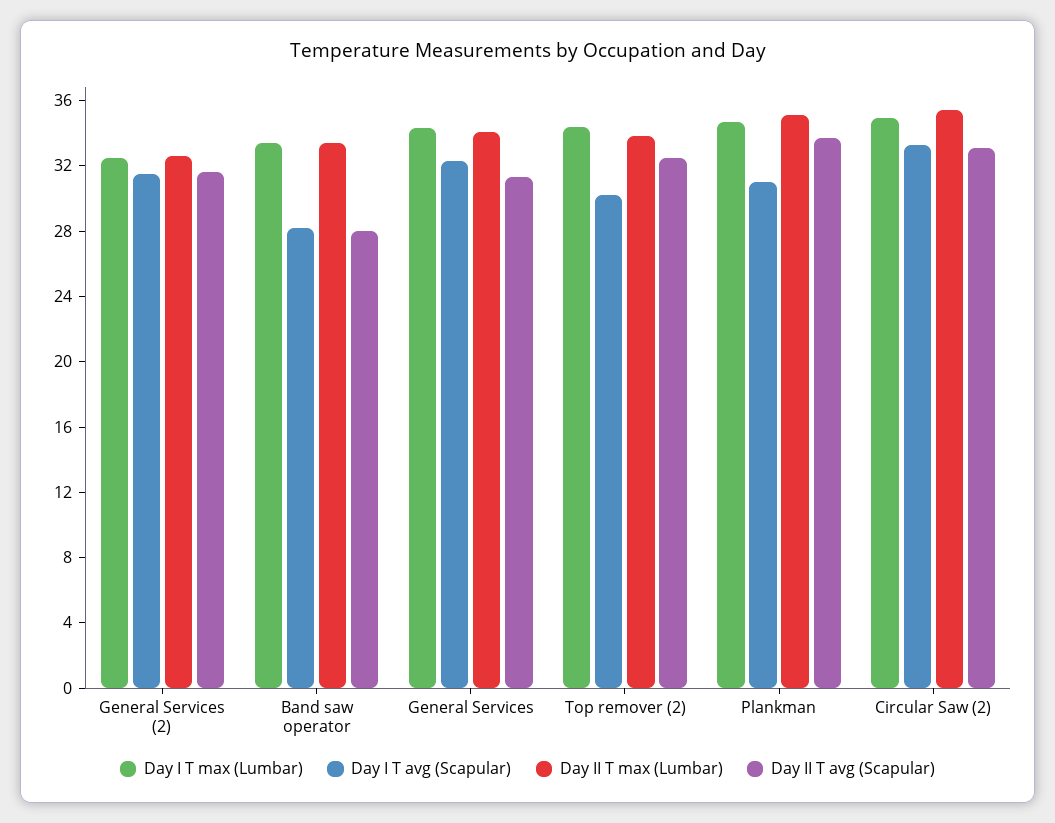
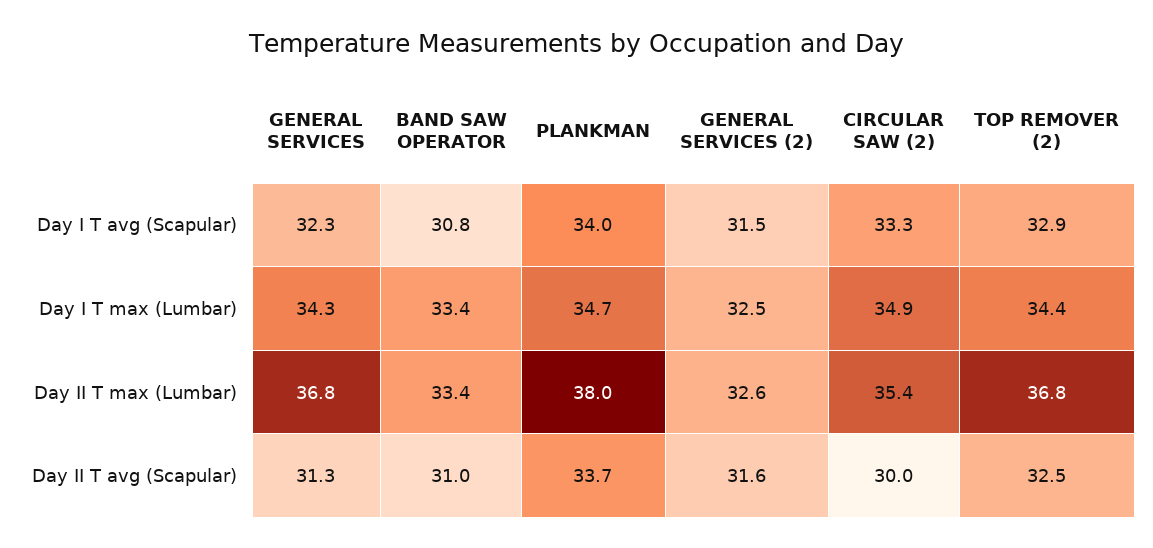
Day I T avg (Scapular), Band saw operator: 28 -> 30.8
Day II T avg (Scapular), Band saw operator: 28 -> 31
Day II T max (Lumbar), General Services: 34 -> 36.8
Day I T avg (Scapular), Top remover (2): 30 -> 32.9
Day II T max (Lumbar), Top remover (2): 34 -> 36.8
Day I T avg (Scapular), Plankman: 31 -> 34
Day II T max (Lumbar), Plankman: 35 -> 38
Day II T avg (Scapular), Circular Saw (2): 33 -> 30

